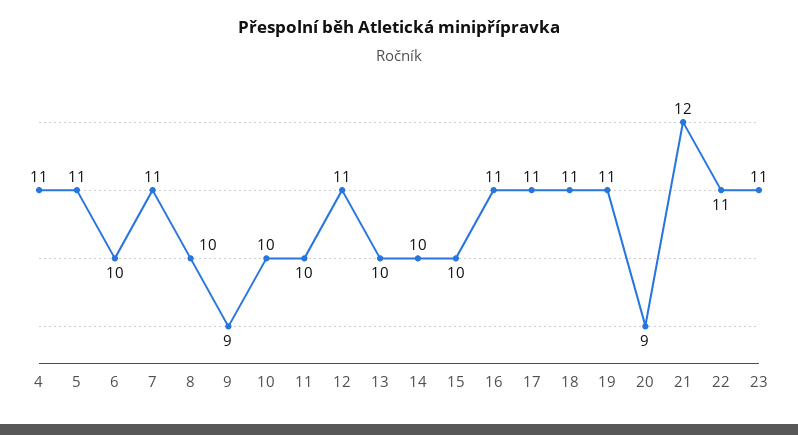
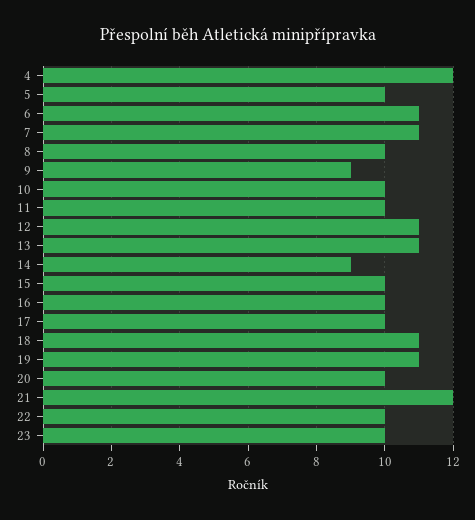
4: 11 -> 12
5: 11 -> 10
6: 10 -> 11
13: 10 -> 11
14: 10 -> 9
16: 11 -> 10
17: 11 -> 10
20: 9 -> 10
22: 11 -> 10
23: 11 -> 10

